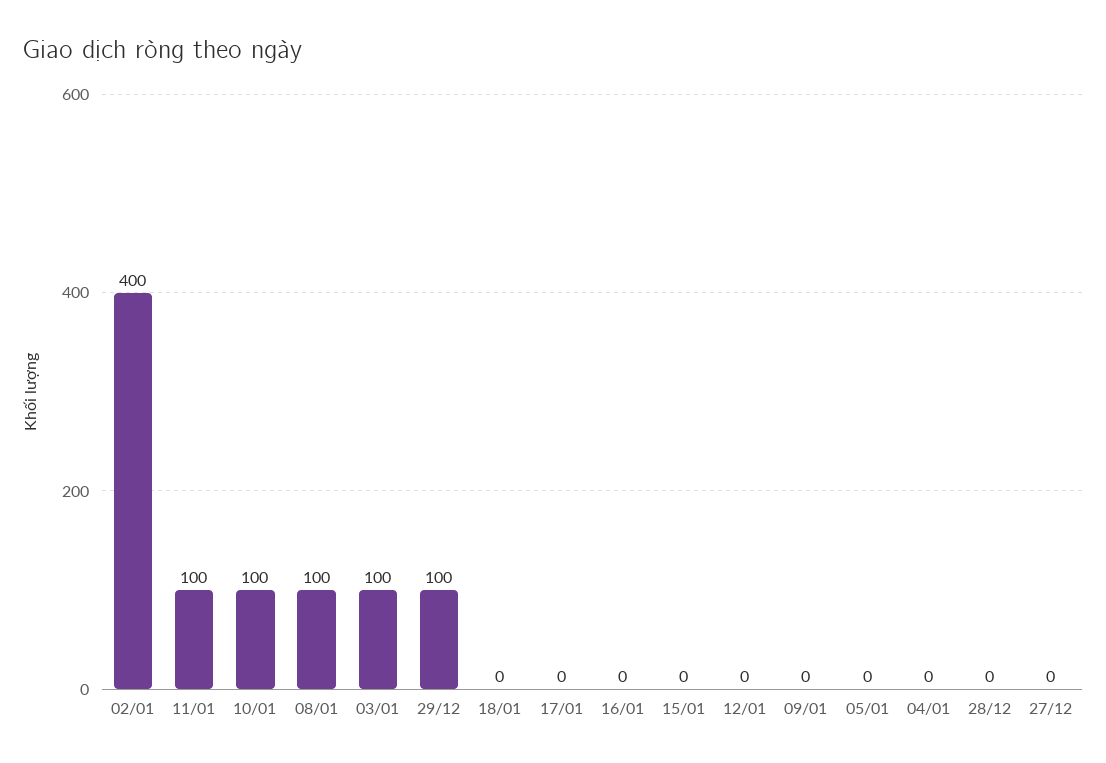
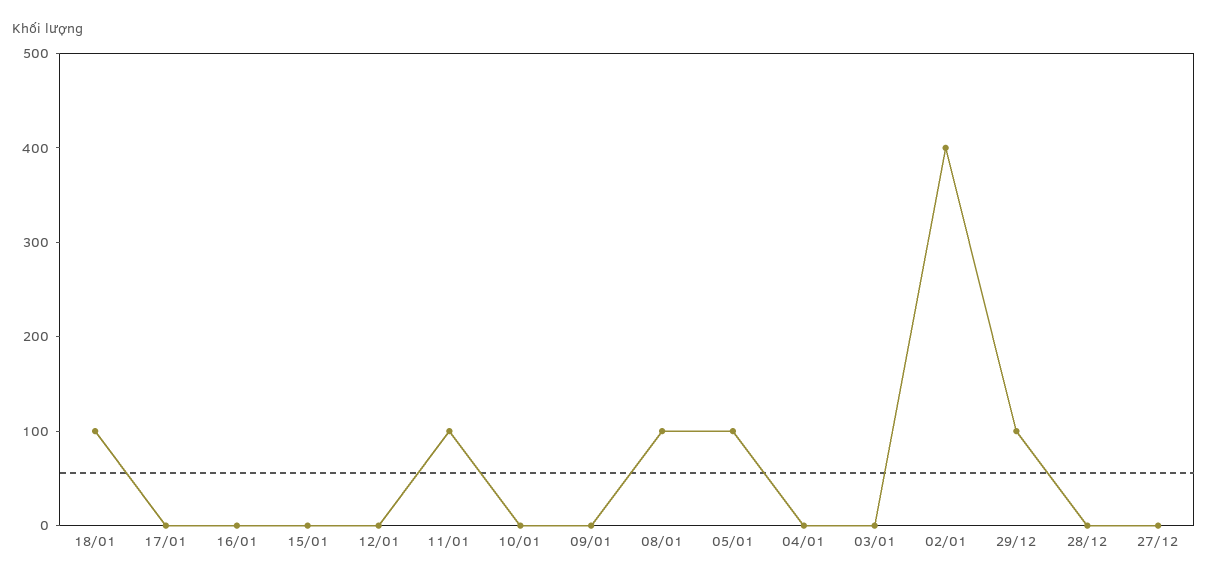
10/01: 100 -> 0
03/01: 100 -> 0
18/01: 0 -> 100
05/01: 0 -> 100

